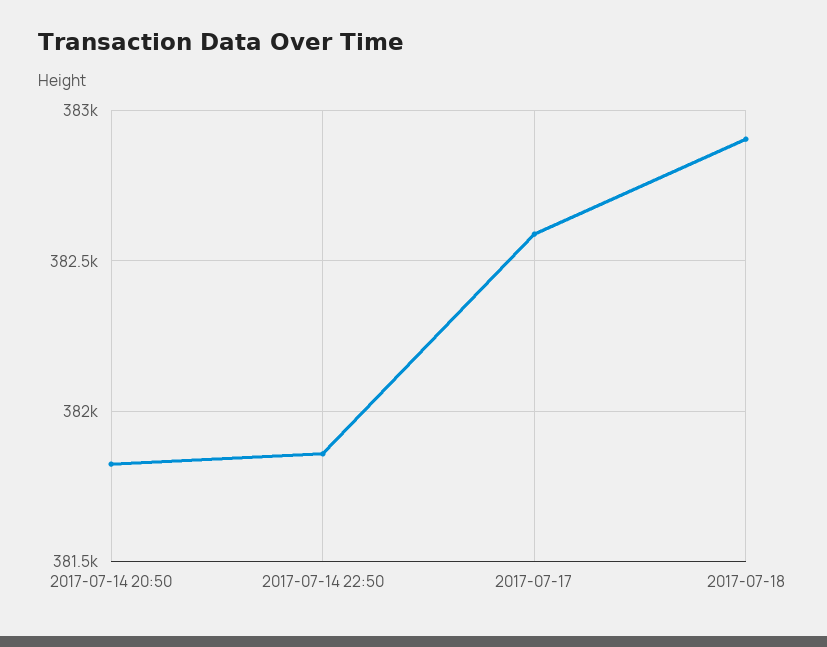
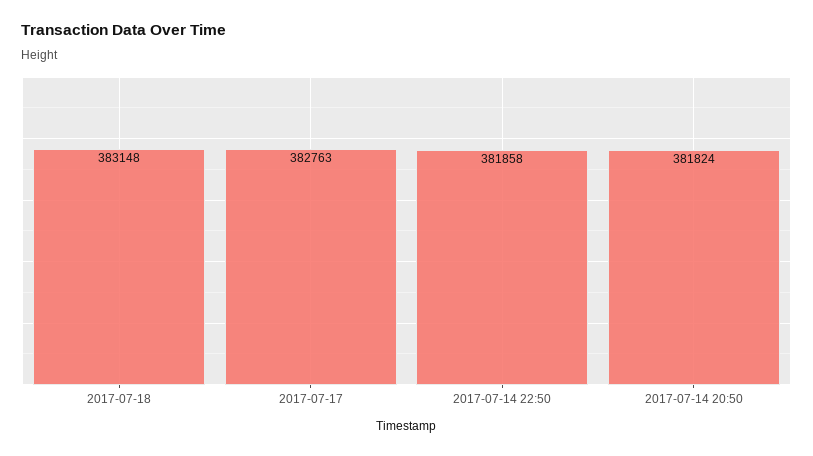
2017-07-17: 382600 -> 382763
2017-07-18: 382900 -> 383148

